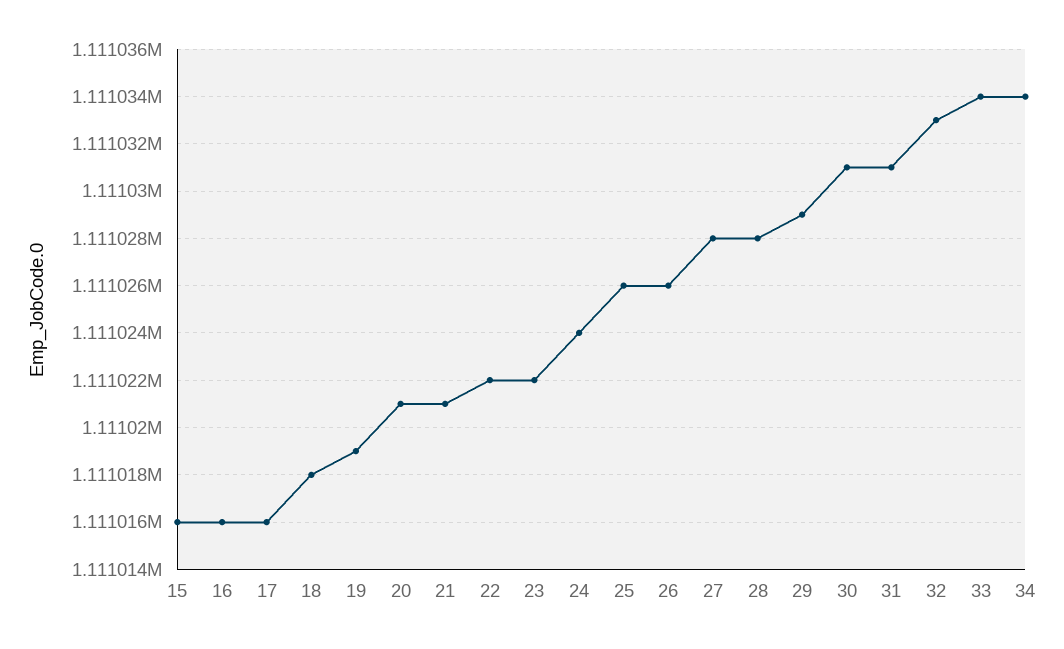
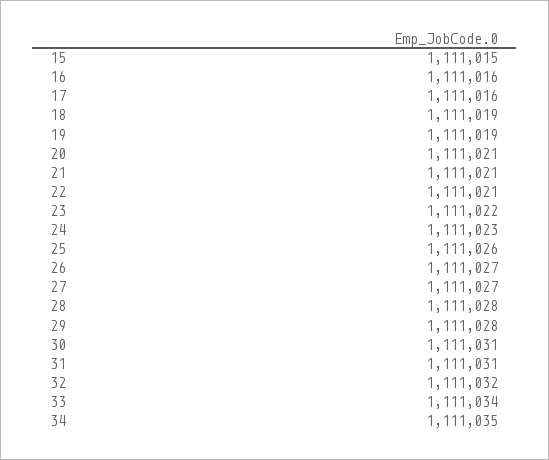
15: 1111016 -> 1111015
18: 1111018 -> 1111019
22: 1111022 -> 1111021
24: 1111024 -> 1111023
26: 1111026 -> 1111027
27: 1111028 -> 1111027
29: 1111029 -> 1111028
32: 1111033 -> 1111032
34: 1111034 -> 1111035

